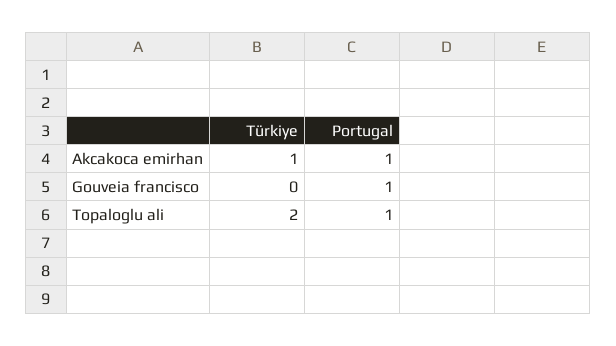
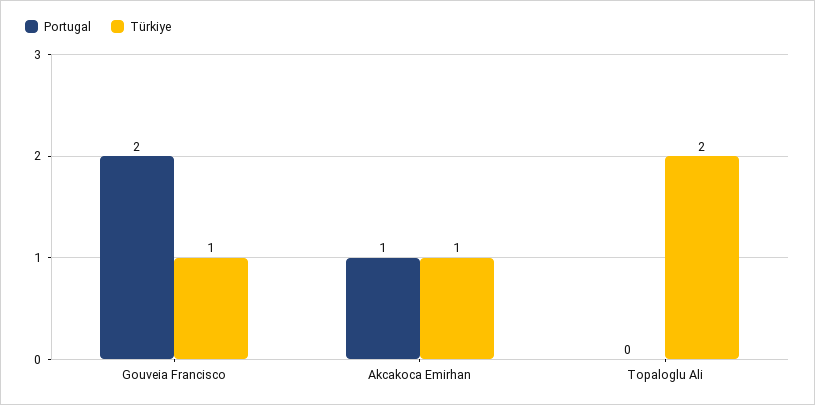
Türkiye, Gouveia francisco: 0 -> 1
Portugal, Gouveia francisco: 1 -> 2
Portugal, Topaloglu ali: 1 -> 0

